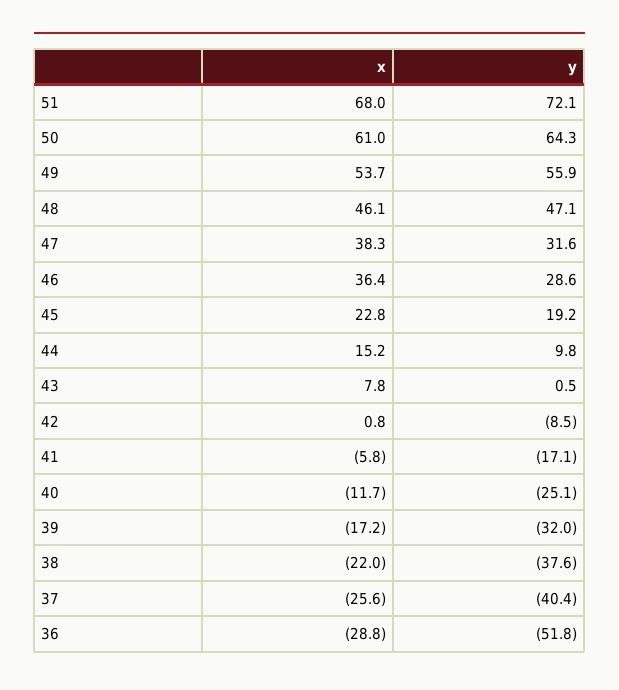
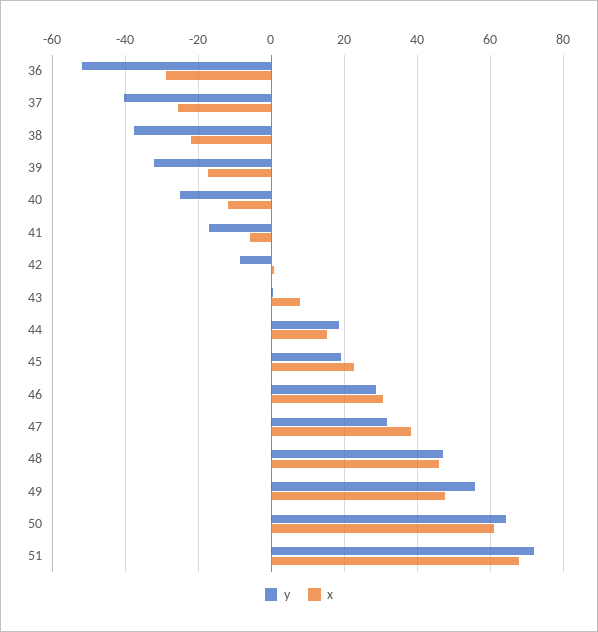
x, 49: 53.7 -> 48
x, 46: 36.4 -> 30
y, 44: 9.8 -> 18

